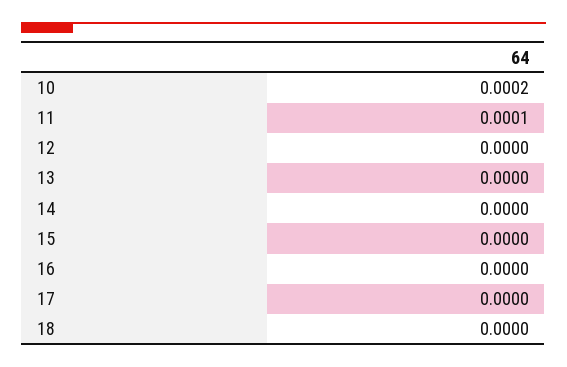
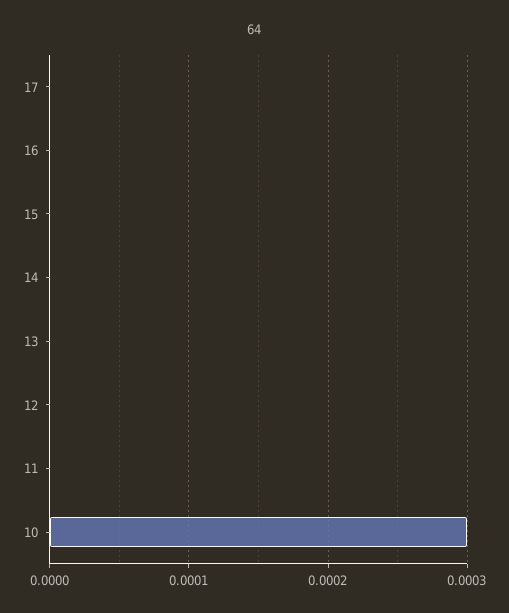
10: 0.0002 -> 0.0003
11: 0.0001 -> 0
18: 0 -> none

